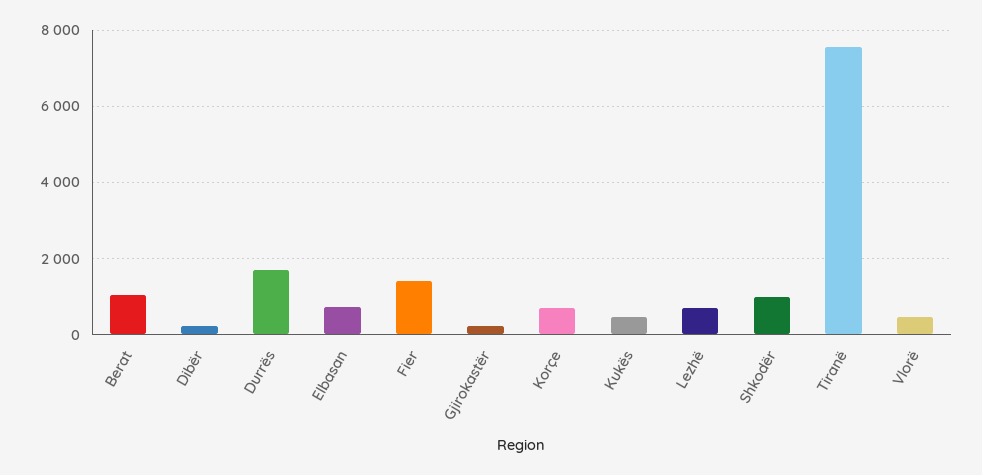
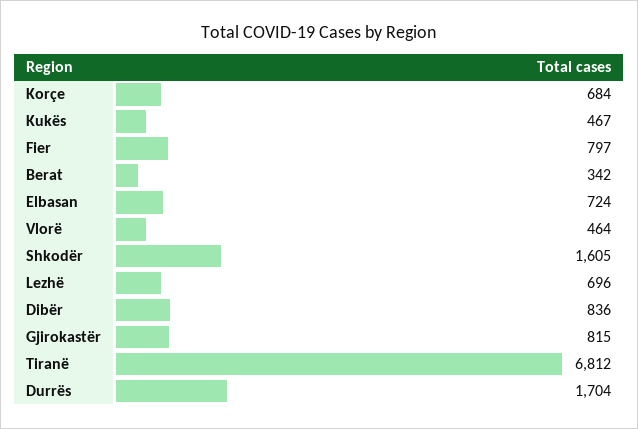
Berat: 1000 -> 342
Dibër: 200 -> 836
Fier: 1400 -> 797
Gjirokastër: 200 -> 815
Shkodër: 1000 -> 1605
Tiranë: 7600 -> 6812

